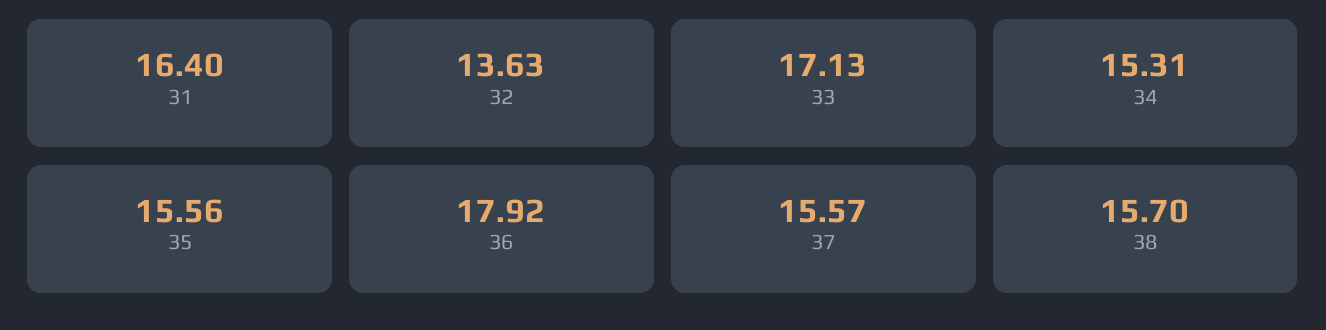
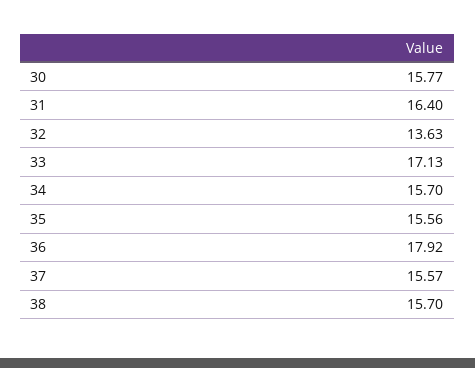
34: 15.31 -> 15.7
30: none -> 15.77

